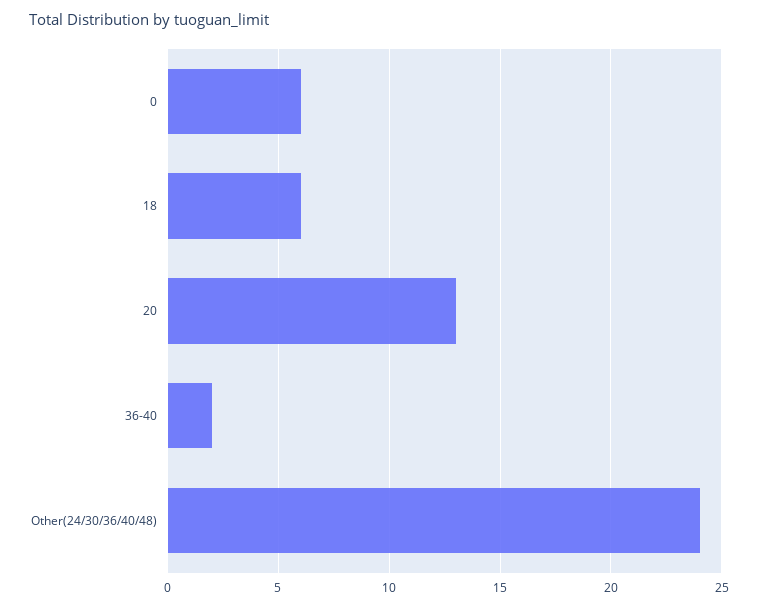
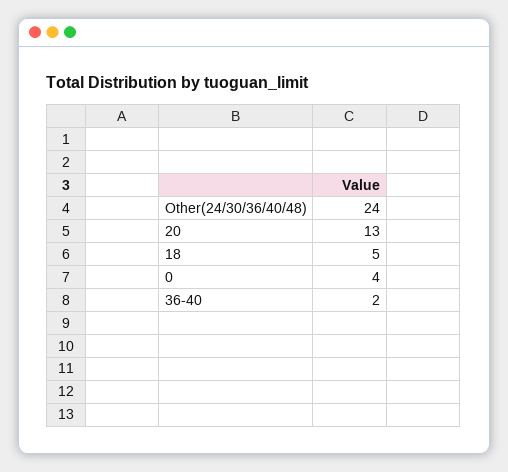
0: 6 -> 4
18: 6 -> 5

